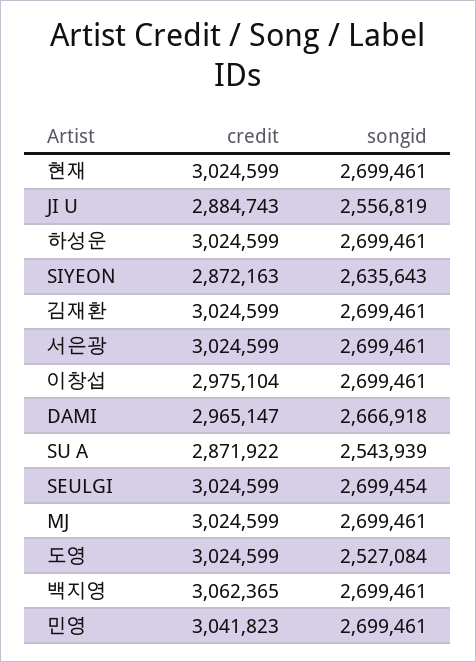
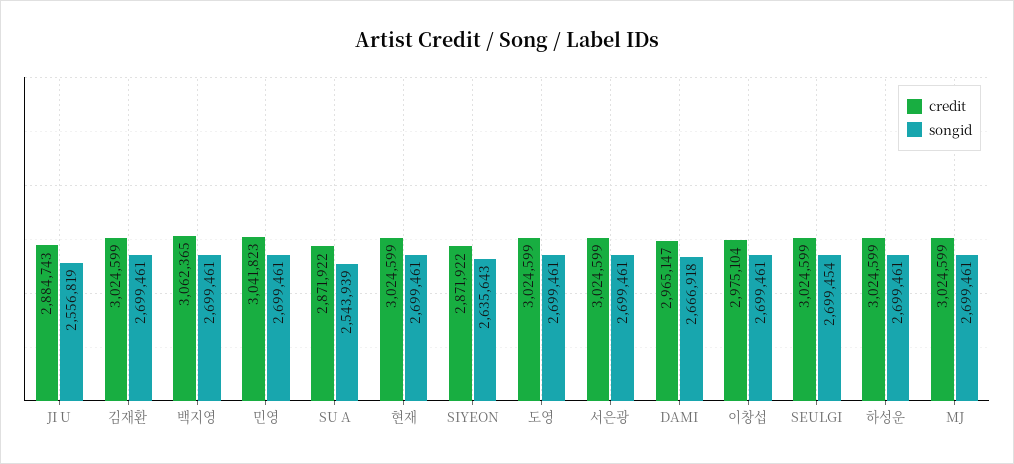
credit, SIYEON: 2872163 -> 2871922
songid, 도영: 2527084 -> 2699461

